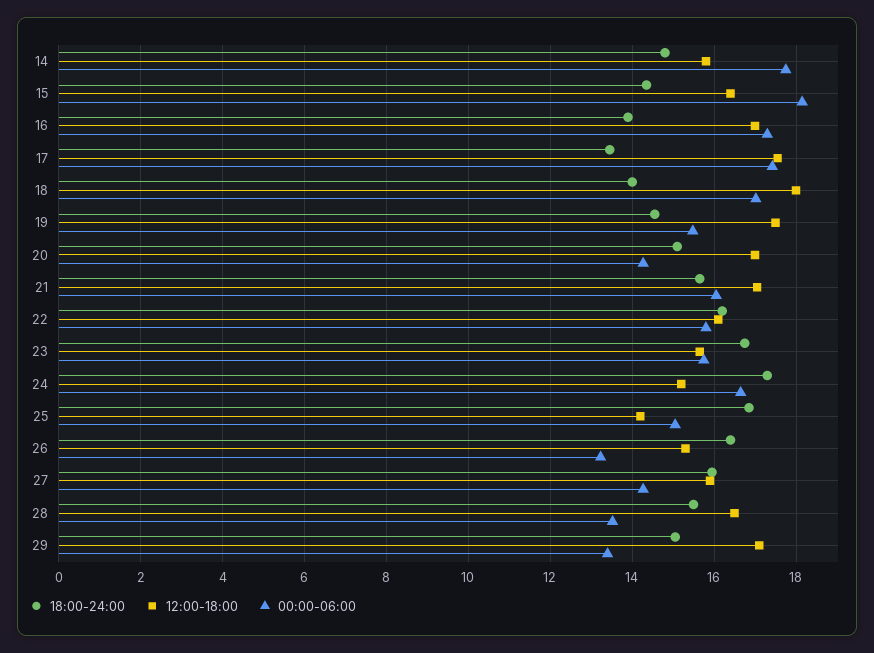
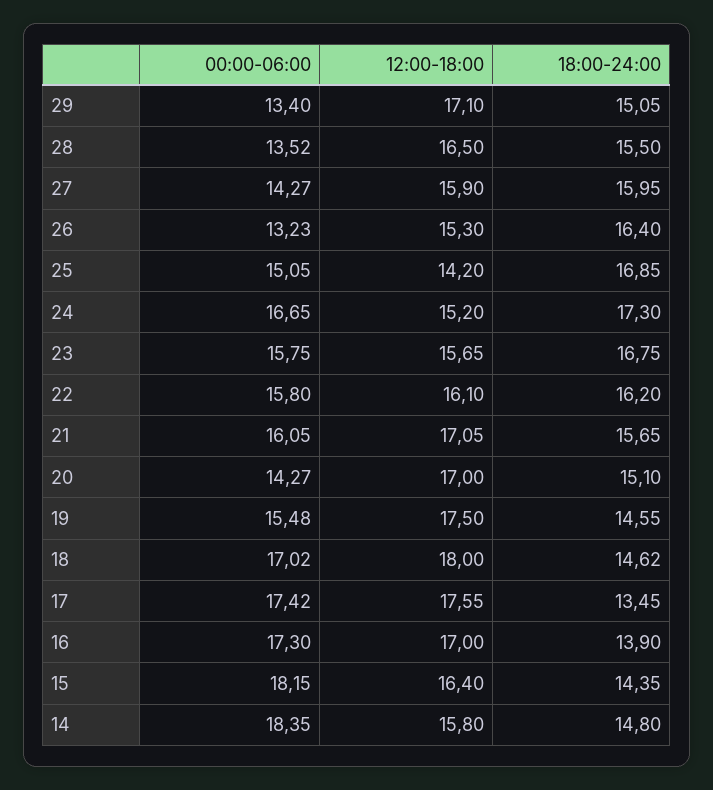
00:00-06:00, 14: 17.8 -> 18.35
18:00-24:00, 18: 14 -> 14.62

